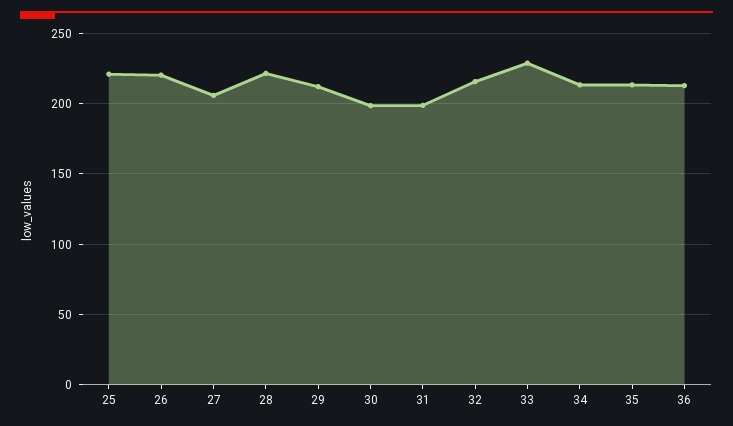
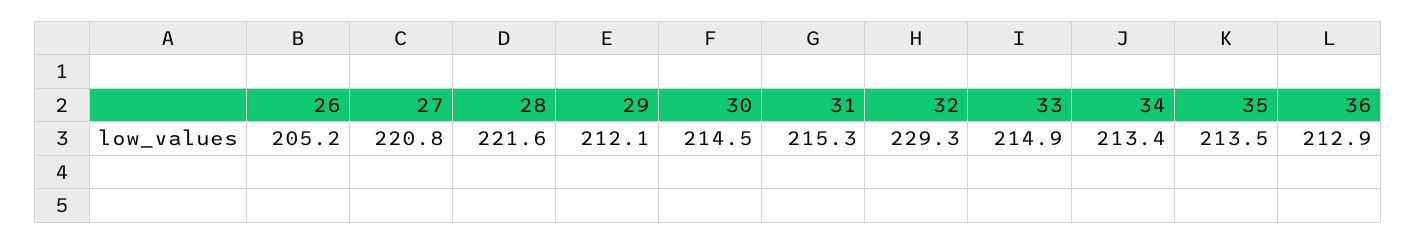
25: 220 -> none
26: 220 -> 205.2
27: 205 -> 220.8
30: 200 -> 214.5
31: 200 -> 215.3
32: 215 -> 229.3
33: 230 -> 214.9

